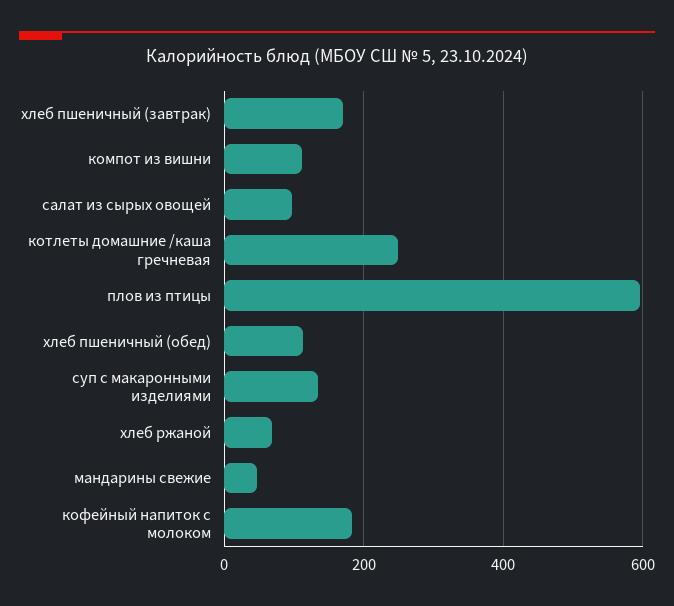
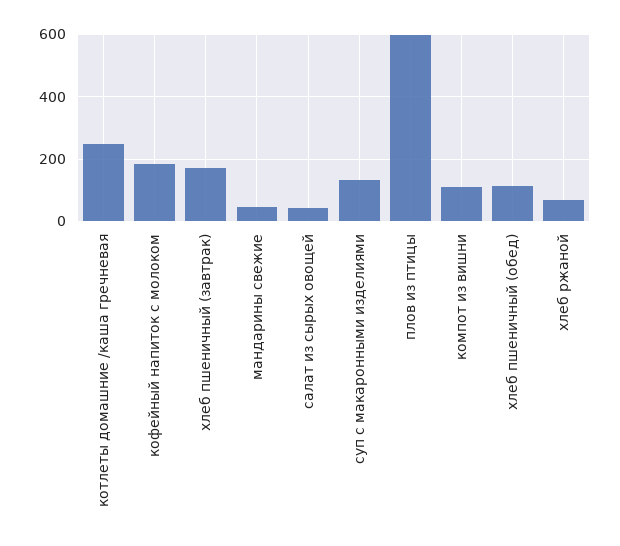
салат из сырых овощей: 100 -> 40

